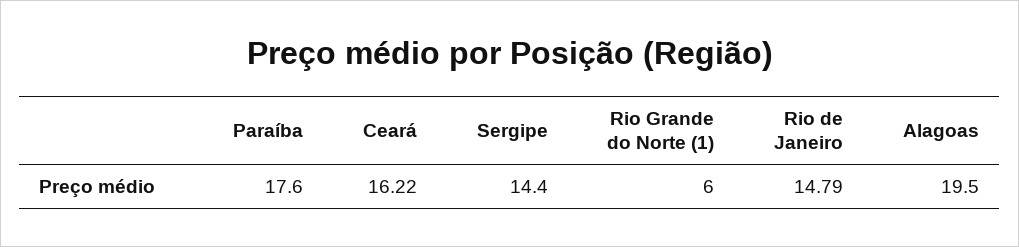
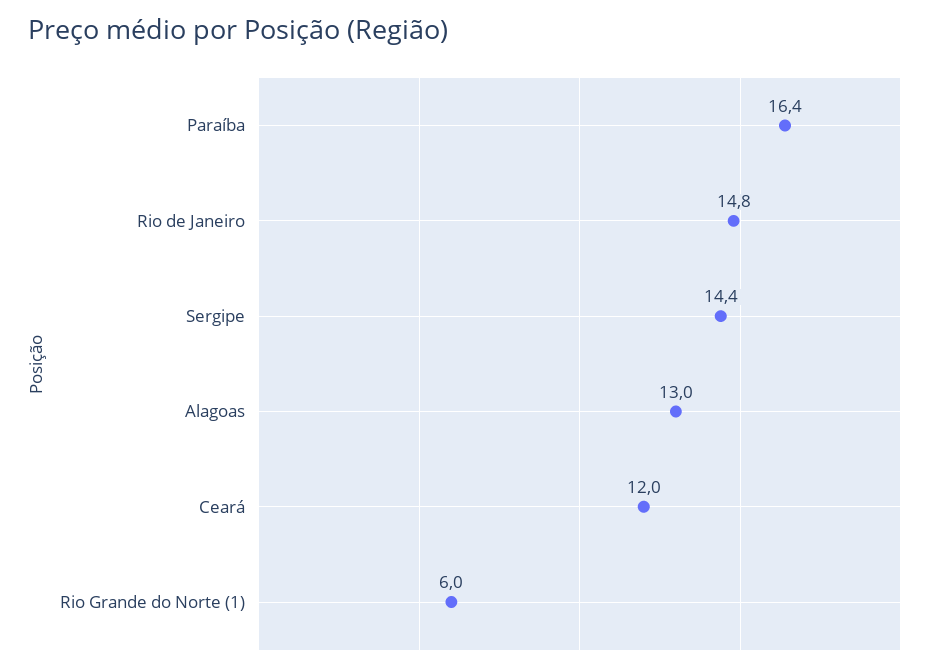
Paraíba: 17.6 -> 16.4
Ceará: 16.22 -> 12
Alagoas: 19.5 -> 13

